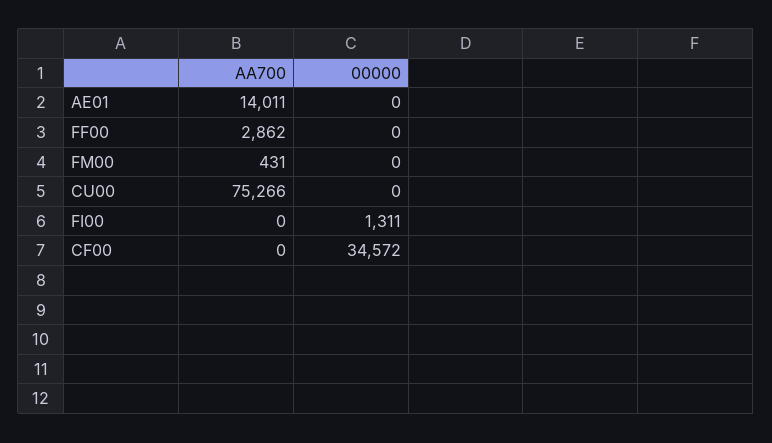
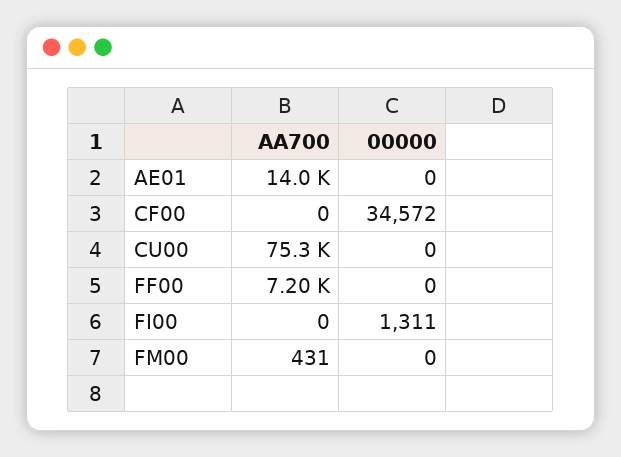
AA700, FF00: 2862 -> 7200

